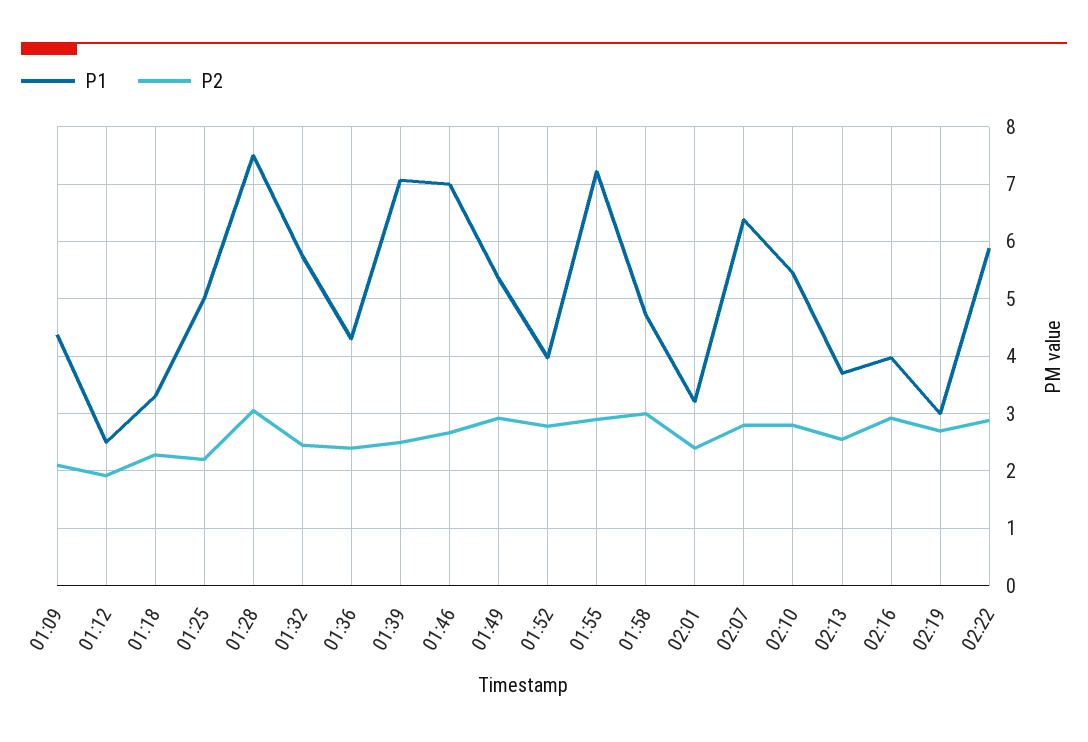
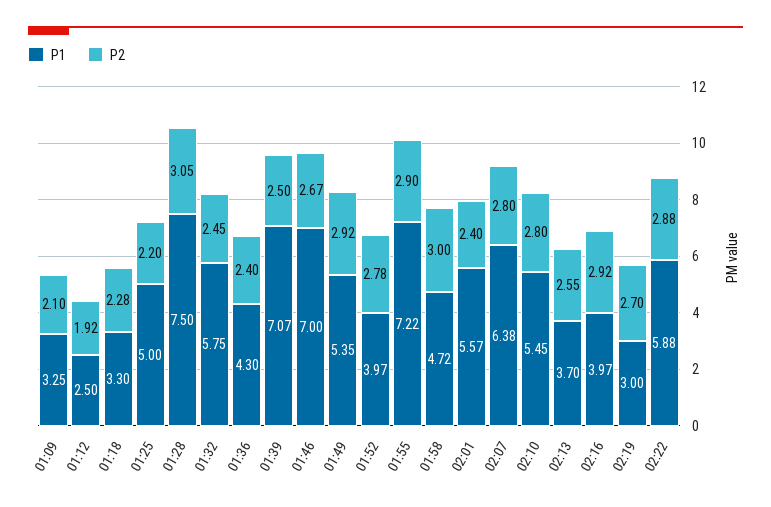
P1, 01:09: 4.4 -> 3.25
P1, 02:01: 3.2 -> 5.57

